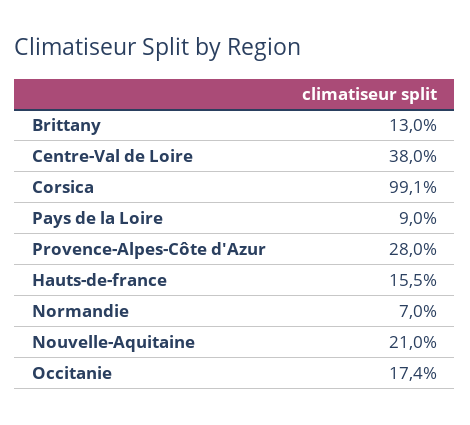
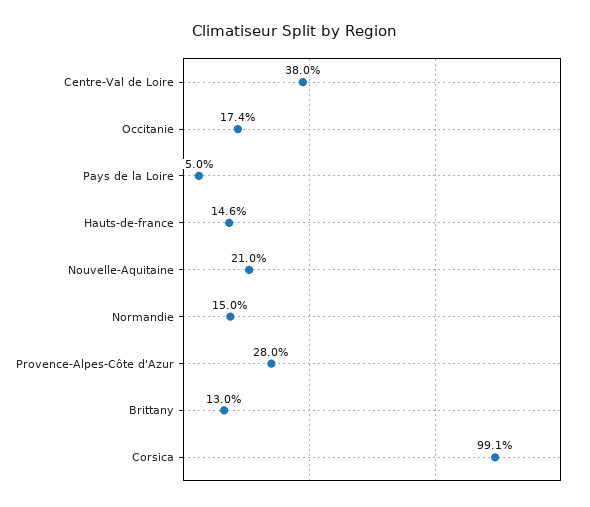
Pays de la Loire: 9 -> 5
Hauts-de-france: 15.5 -> 14.6
Normandie: 7 -> 15

